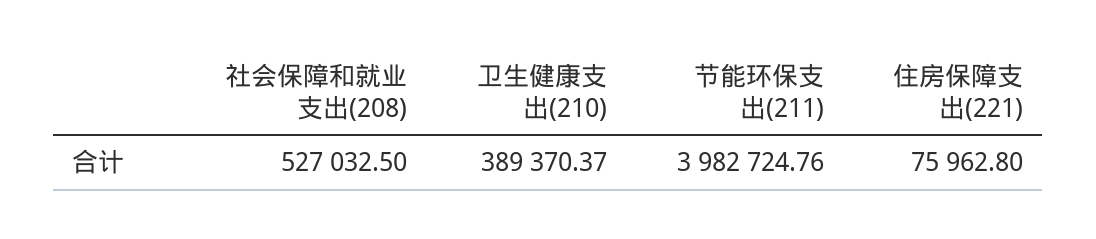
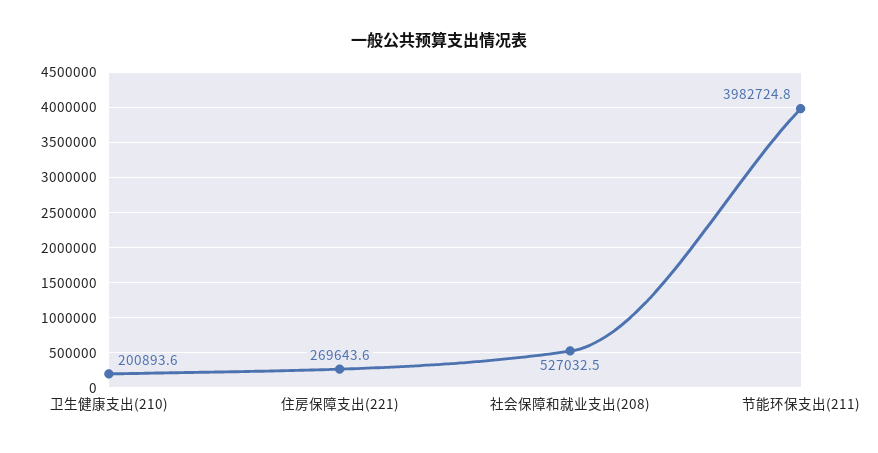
卫生健康支出(210): 389370.37 -> 200893.6
住房保障支出(221): 75962.8 -> 269643.6

